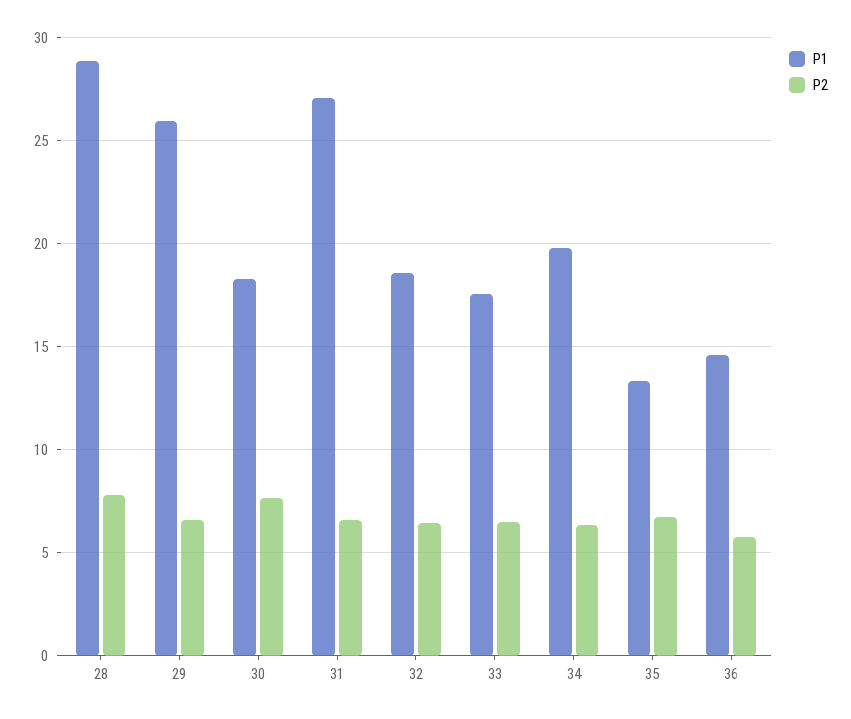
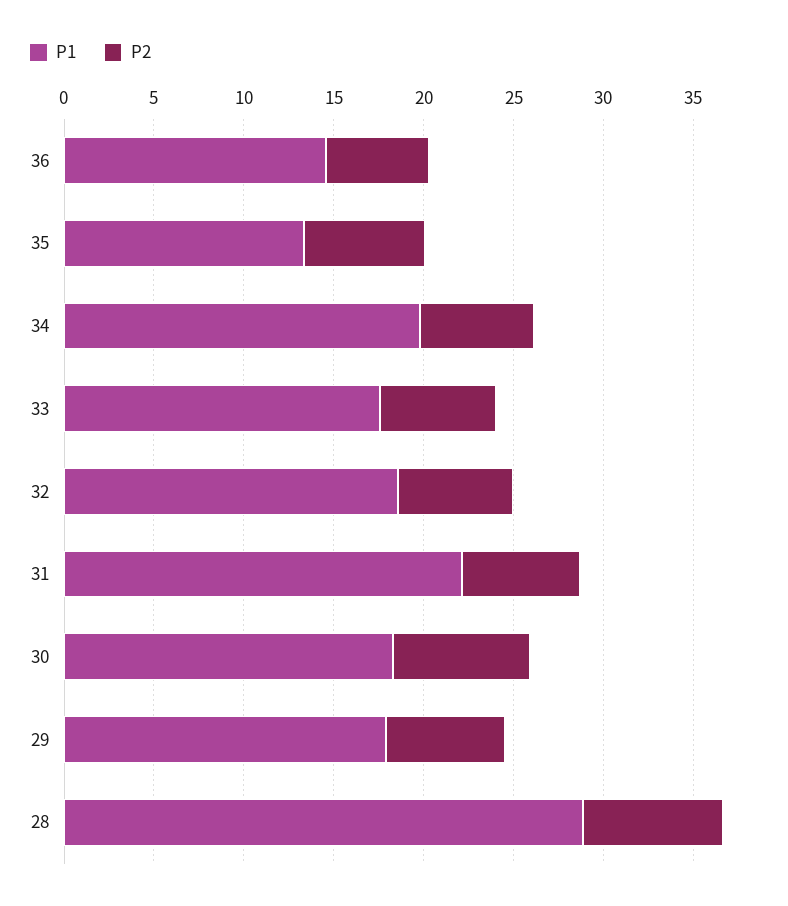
P1, 29: 26 -> 18
P1, 31: 27 -> 22

